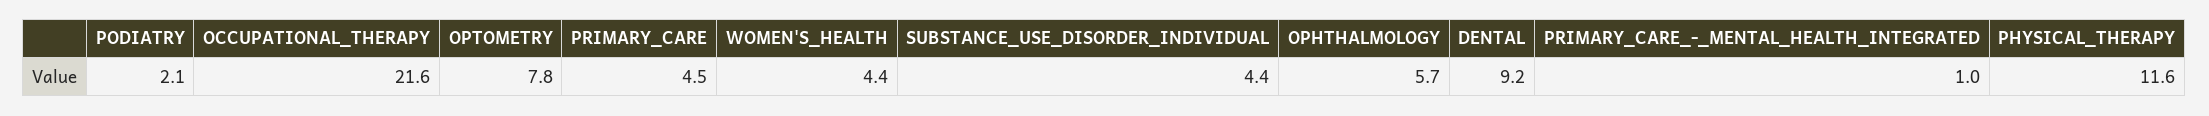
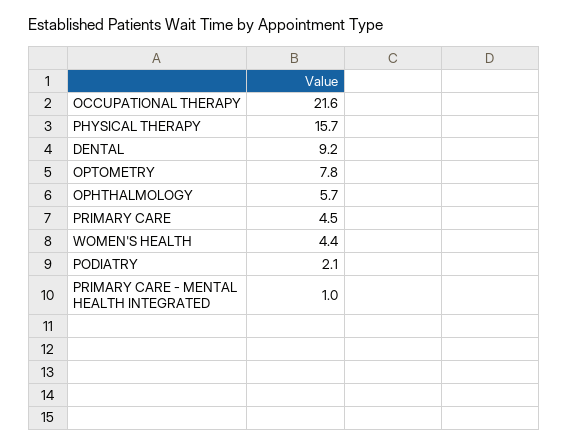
SUBSTANCE_USE_DISORDER_INDIVIDUAL: 4.4 -> none
PHYSICAL_THERAPY: 11.6 -> 15.7

